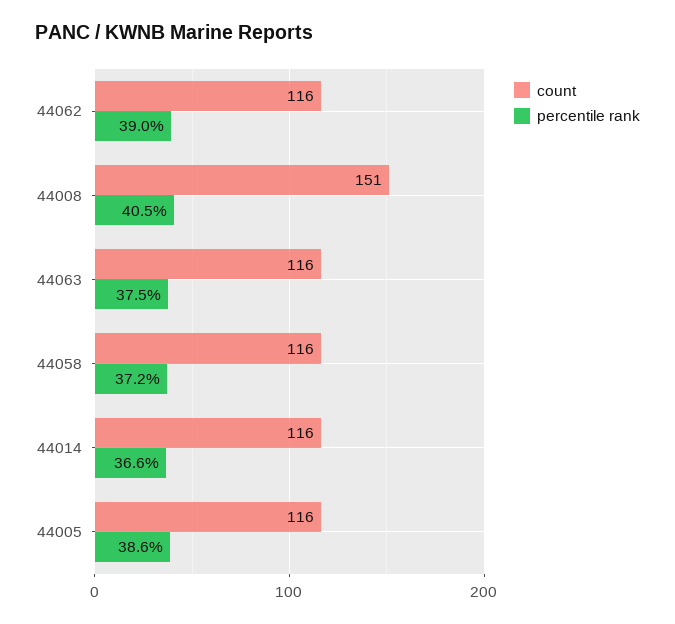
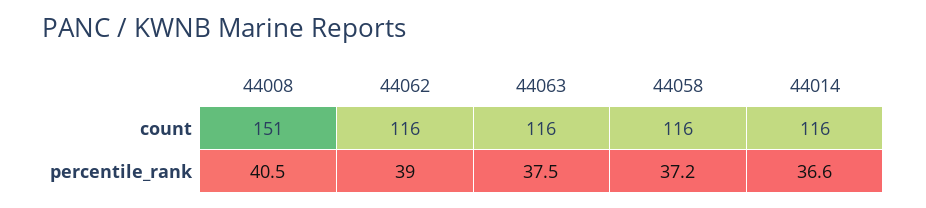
count, 44005: 116 -> none
percentile rank, 44005: 38.6 -> none

